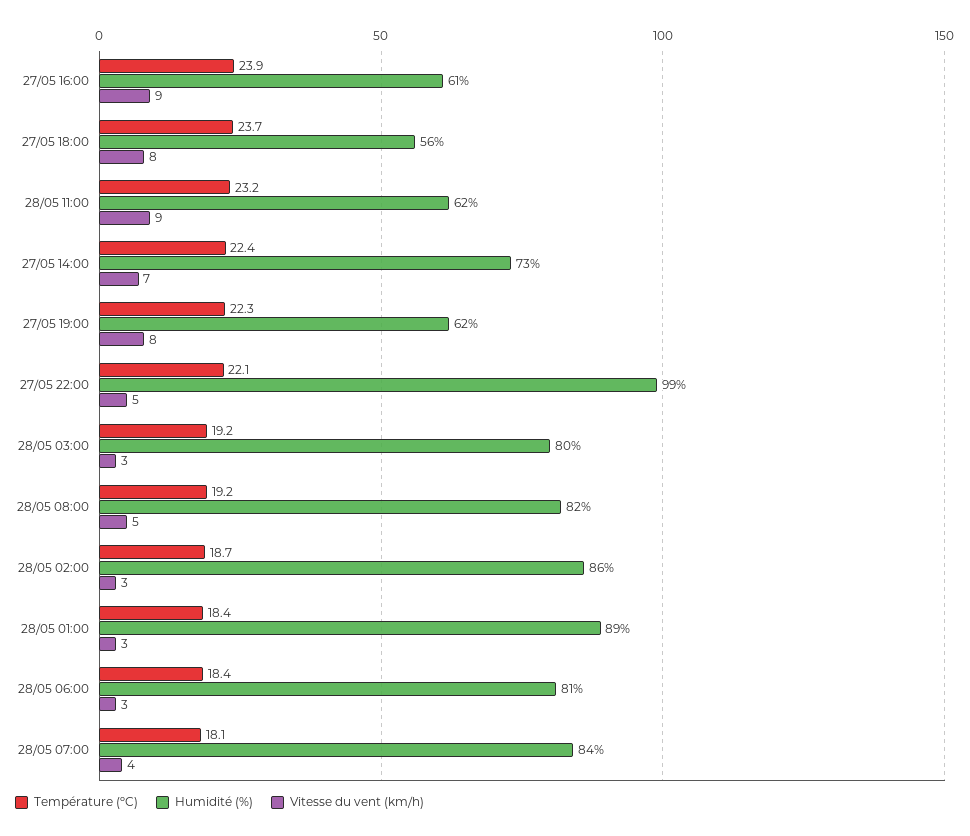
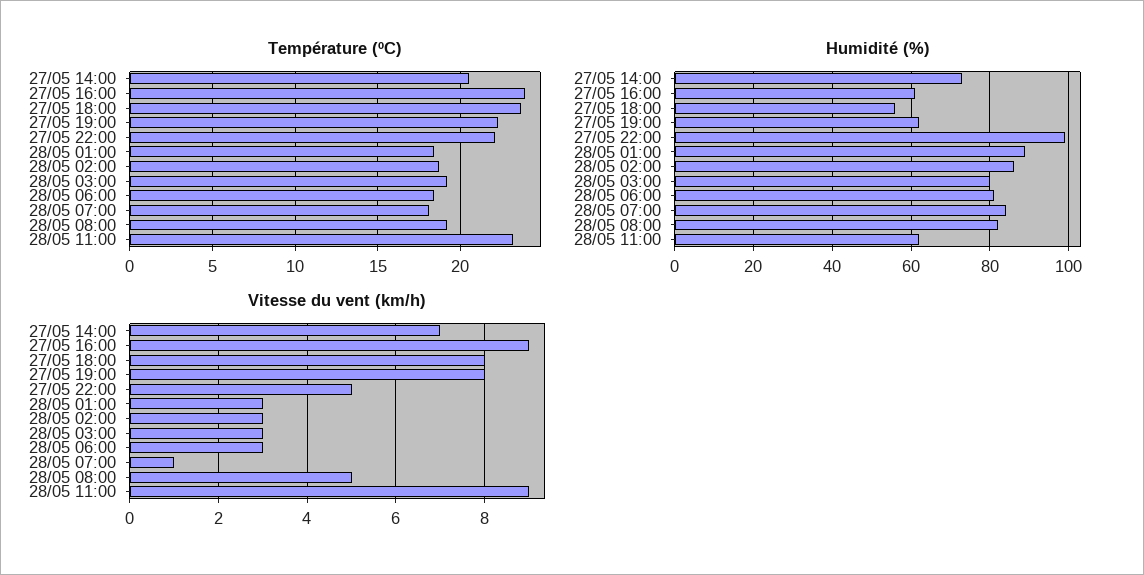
Température (ºC), 27/05 14:00: 22.4 -> 20.5
Vitesse du vent (km/h), 28/05 07:00: 4 -> 1

